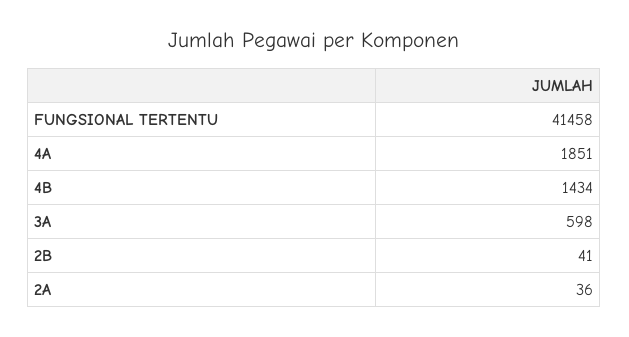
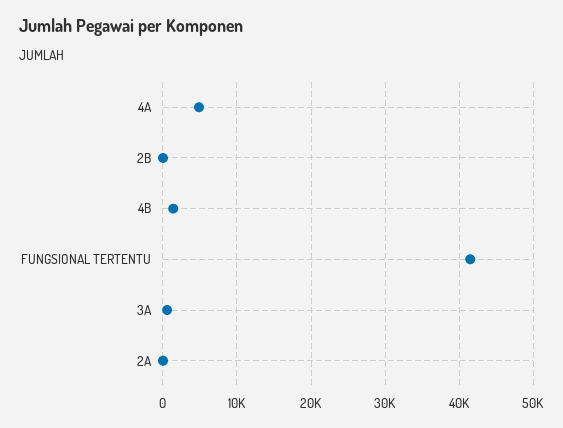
4A: 1851 -> 5000

